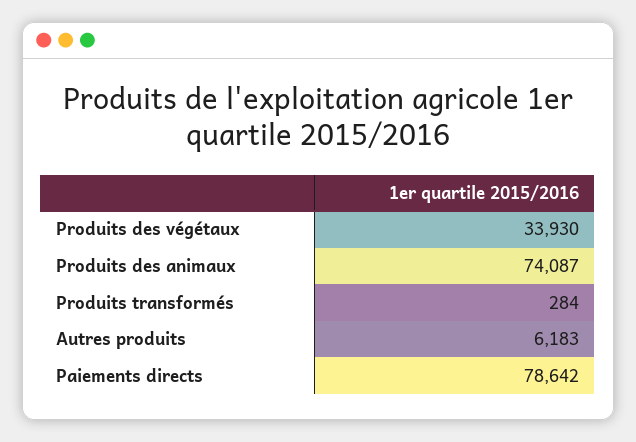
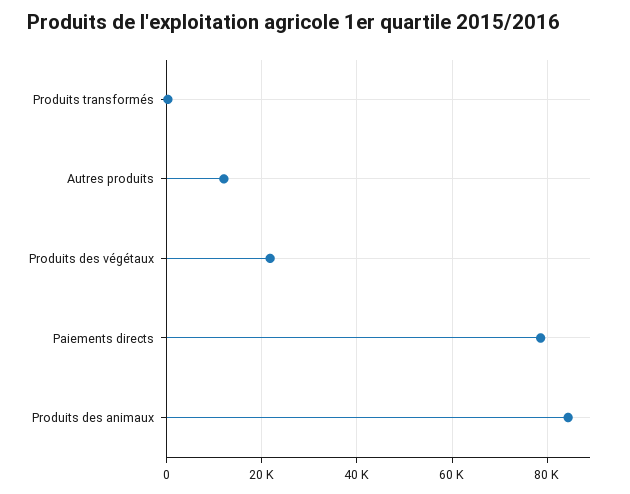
Produits des végétaux: 33930 -> 22000
Produits des animaux: 74087 -> 84000
Autres produits: 6183 -> 12000

